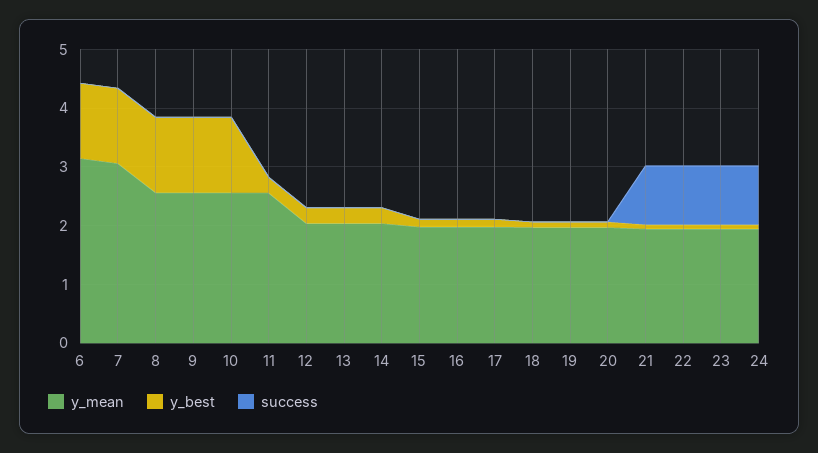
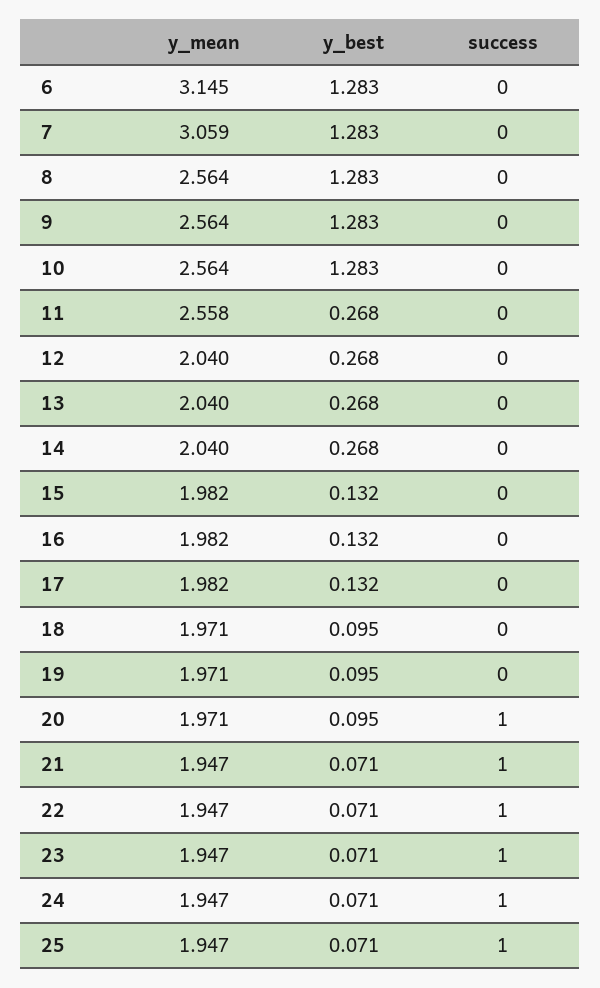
success, 20: 0 -> 1
y_mean, 25: none -> 1.947
y_best, 25: none -> 0.071
success, 25: none -> 1

